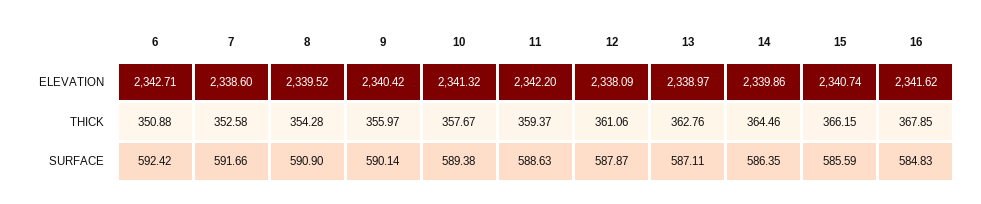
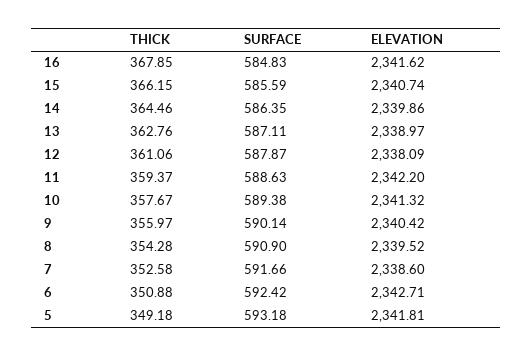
5, THICK: none -> 349.18
5, SURFACE: none -> 593.18
5, ELEVATION: none -> 2341.81

